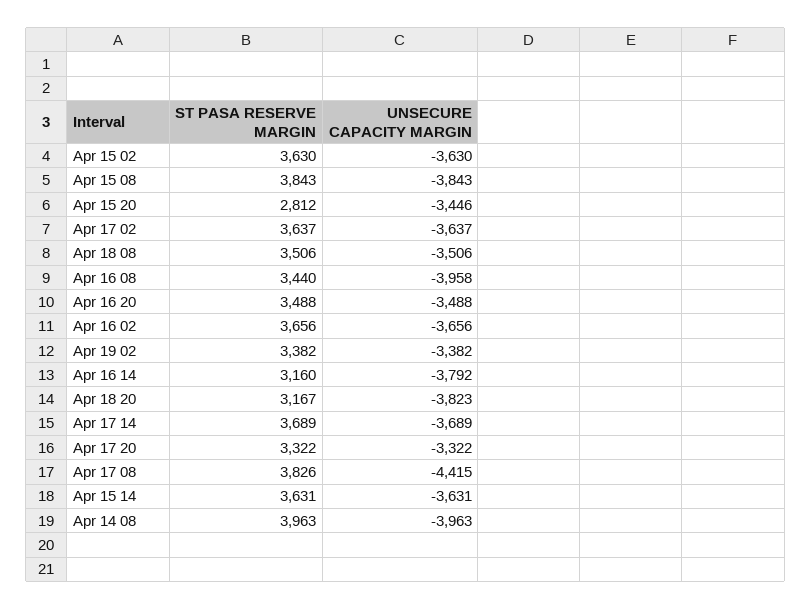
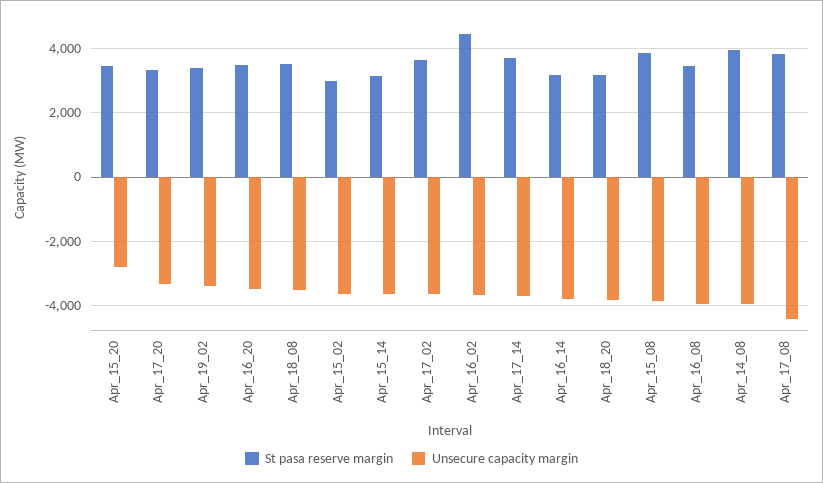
ST PASA RESERVE MARGIN, Apr 15 02: 3630 -> 3000
ST PASA RESERVE MARGIN, Apr 15 20: 2812 -> 3400
UNSECURE CAPACITY MARGIN, Apr 15 20: -3446 -> -2800
ST PASA RESERVE MARGIN, Apr 16 02: 3656 -> 4400
ST PASA RESERVE MARGIN, Apr 15 14: 3631 -> 3200

